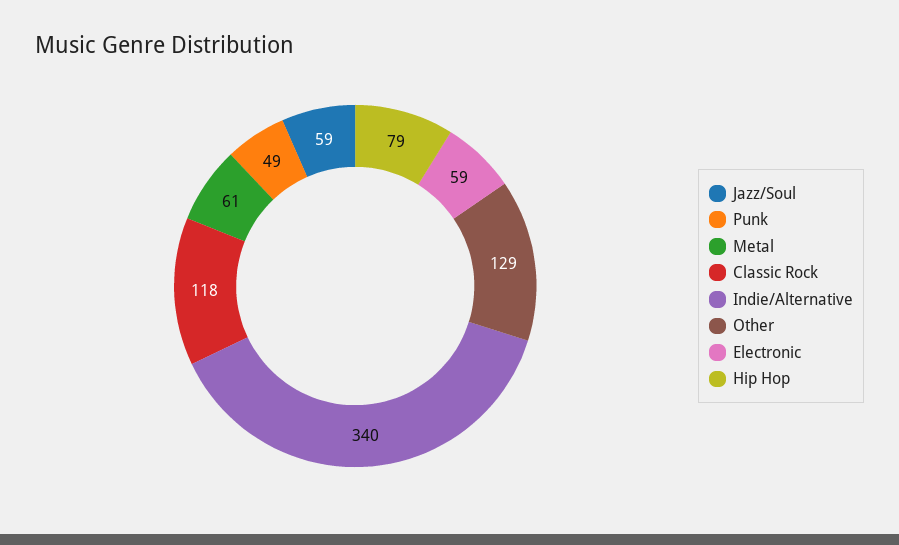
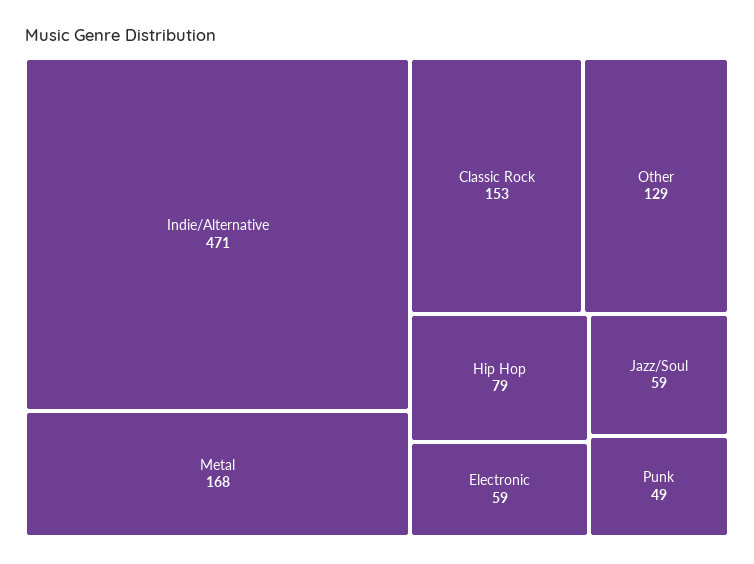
Metal: 61 -> 168
Classic Rock: 118 -> 153
Indie/Alternative: 340 -> 471

